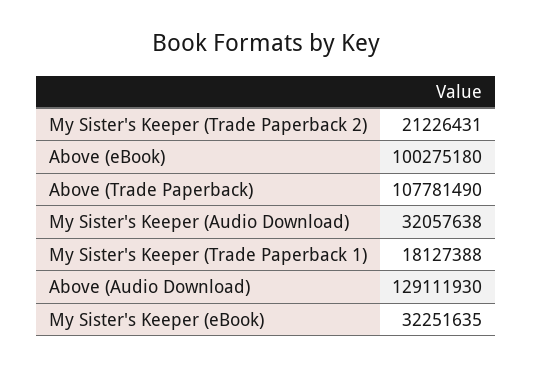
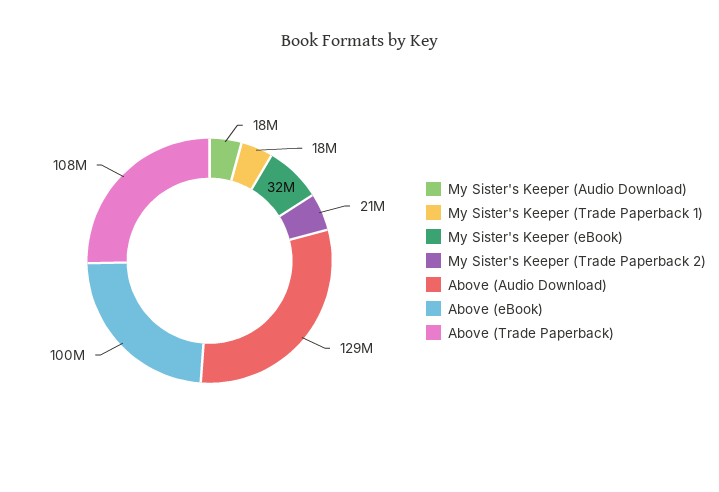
My Sister's Keeper (Audio Download): 32057638 -> 18000000

